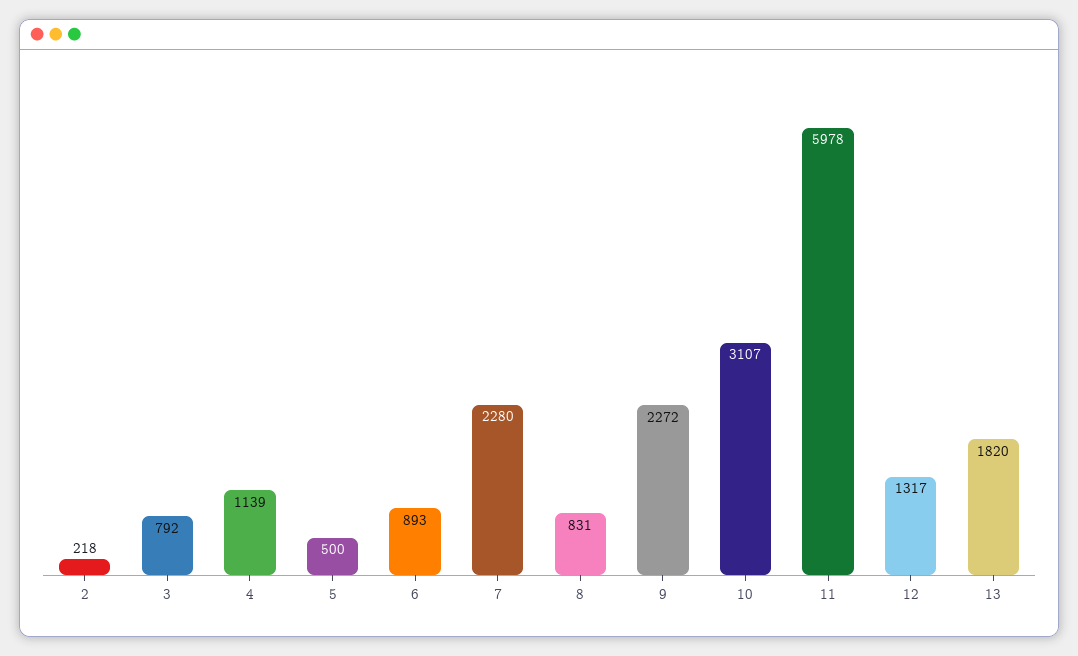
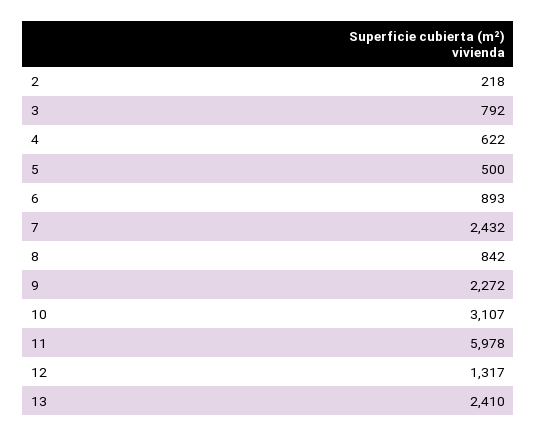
4: 1139 -> 622
7: 2280 -> 2432
8: 831 -> 842
13: 1820 -> 2410

